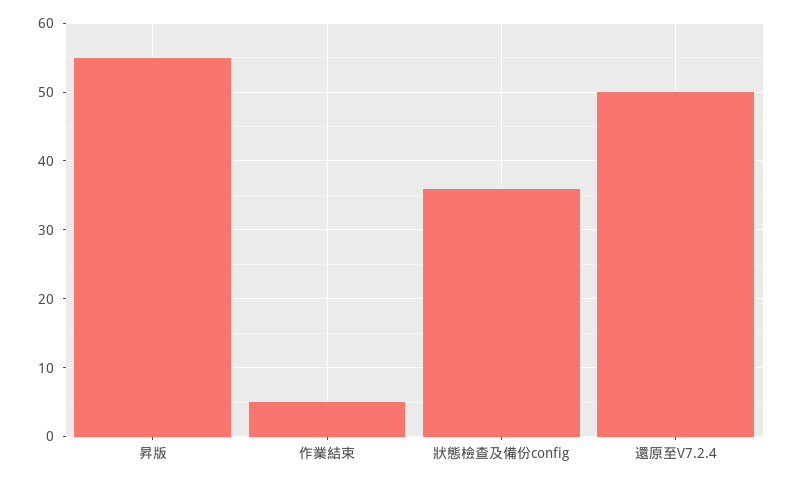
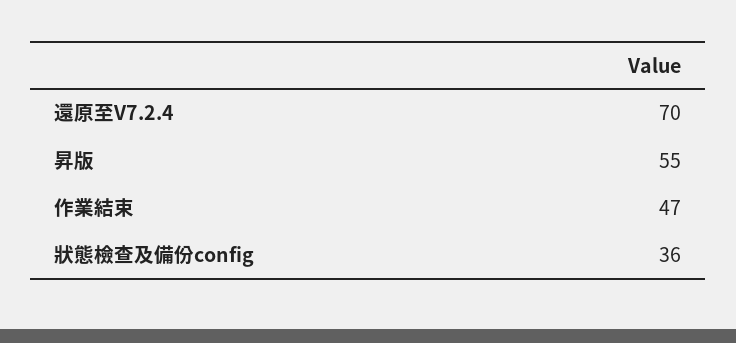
作業結束: 5 -> 47
還原至V7.2.4: 50 -> 70

